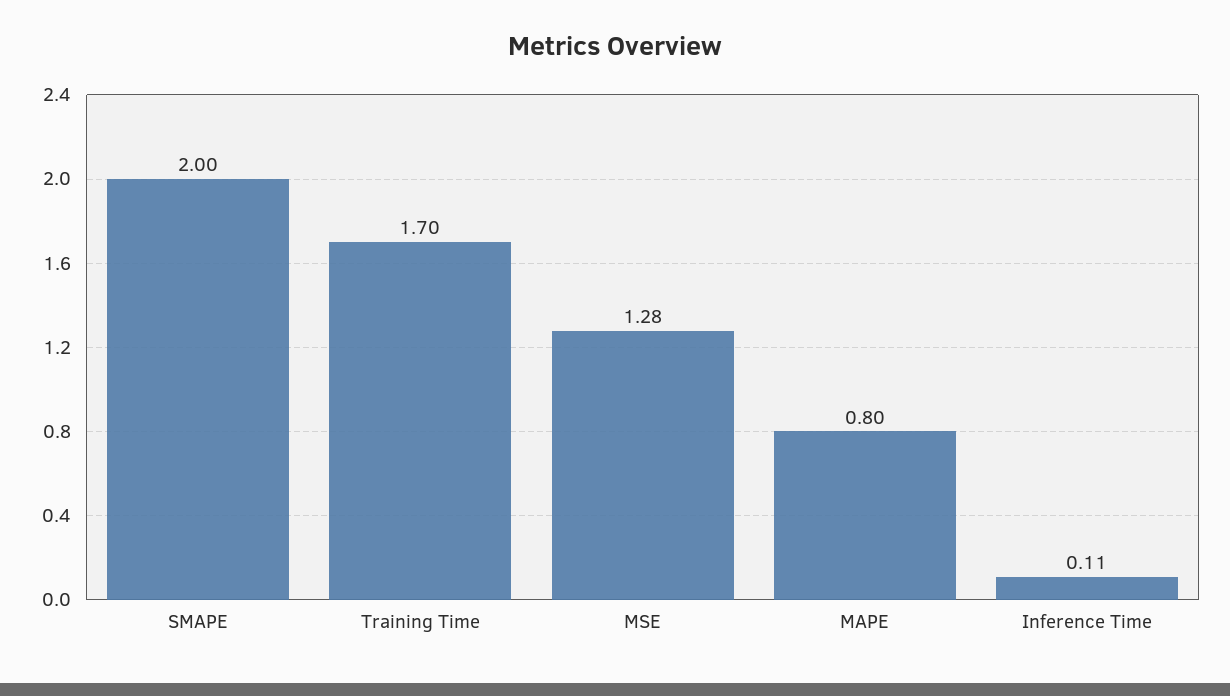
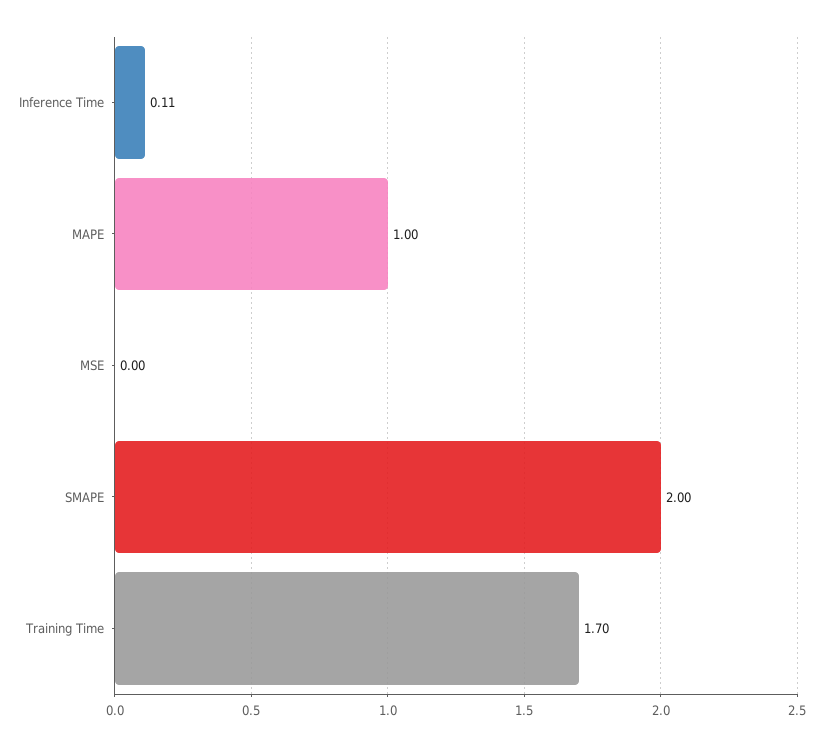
MSE: 1.28 -> 0
MAPE: 0.8 -> 1

